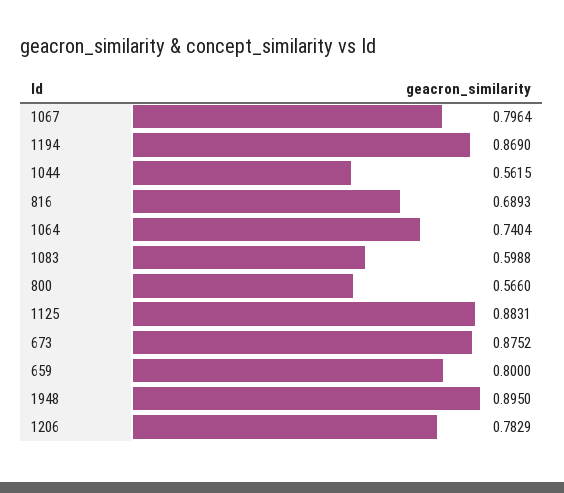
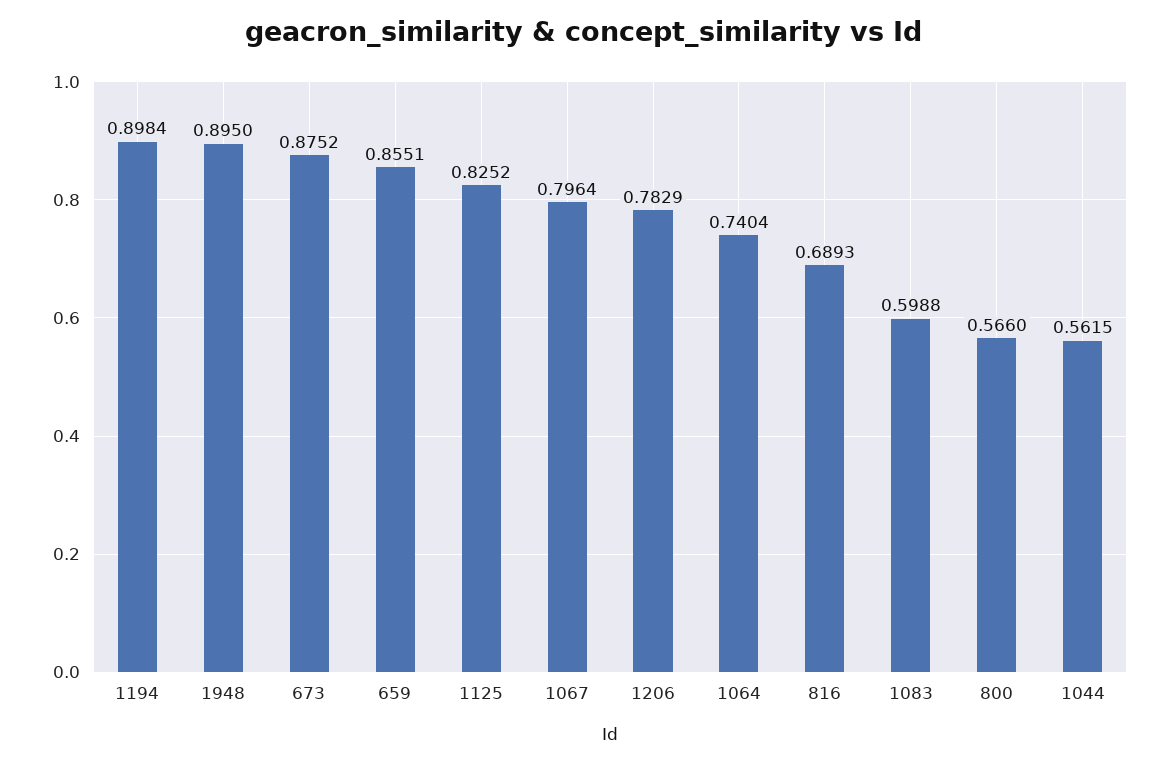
1194: 0.869 -> 0.8984
1125: 0.8831 -> 0.8252
659: 0.8 -> 0.8551

